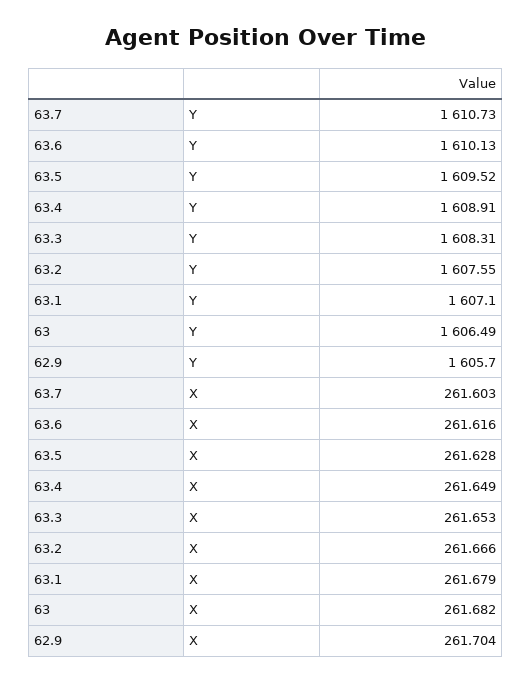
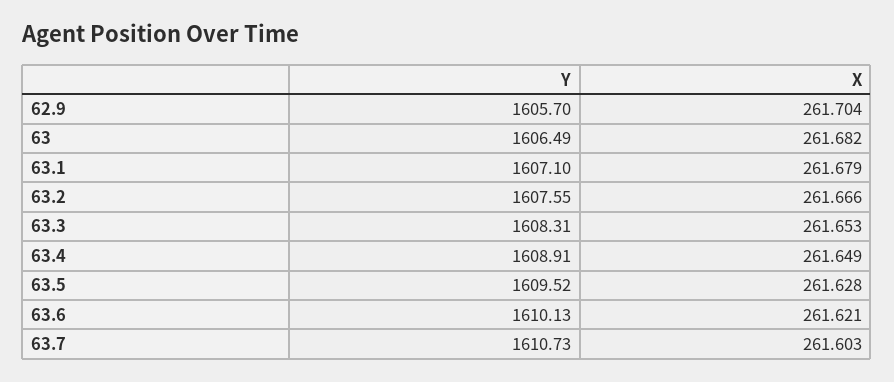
63.6, X: 261.616 -> 261.621

